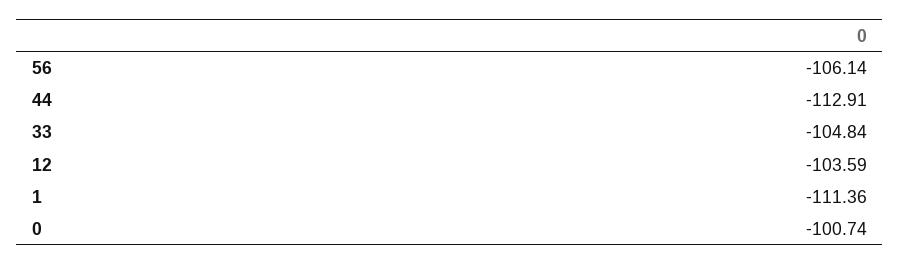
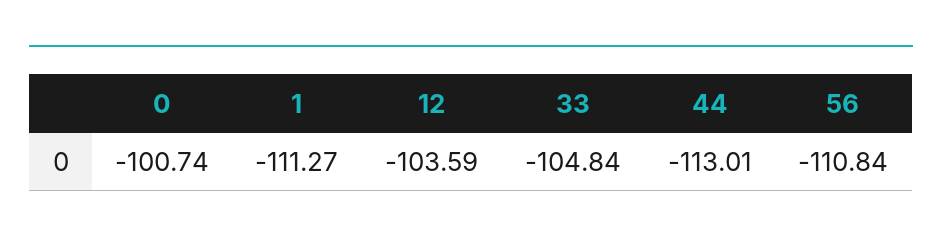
56: -106.14 -> -110.84
44: -112.91 -> -113.01
1: -111.36 -> -111.27

